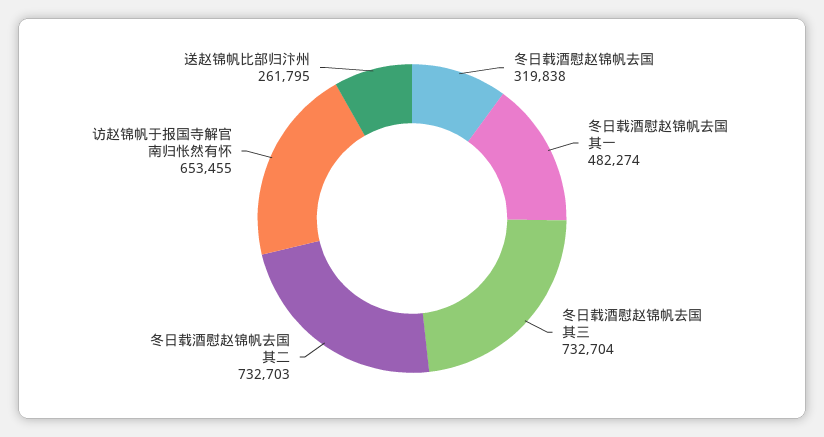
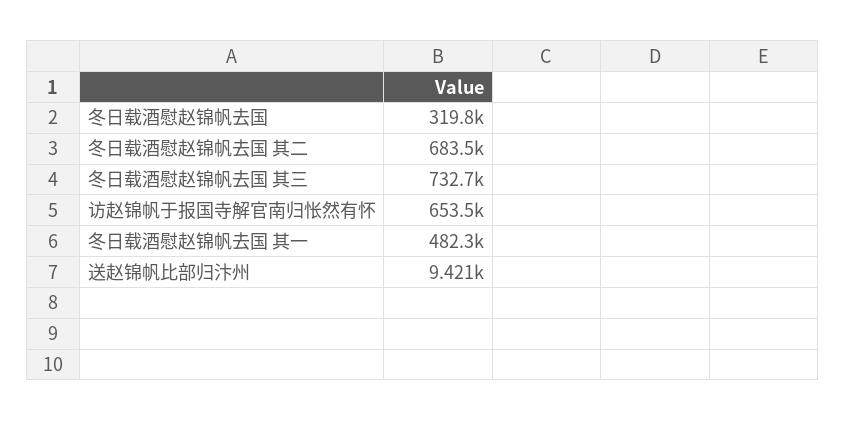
冬日载酒慰赵锦帆去国 其二: 732703 -> 683500
送赵锦帆比部归汴州: 261795 -> 9421

